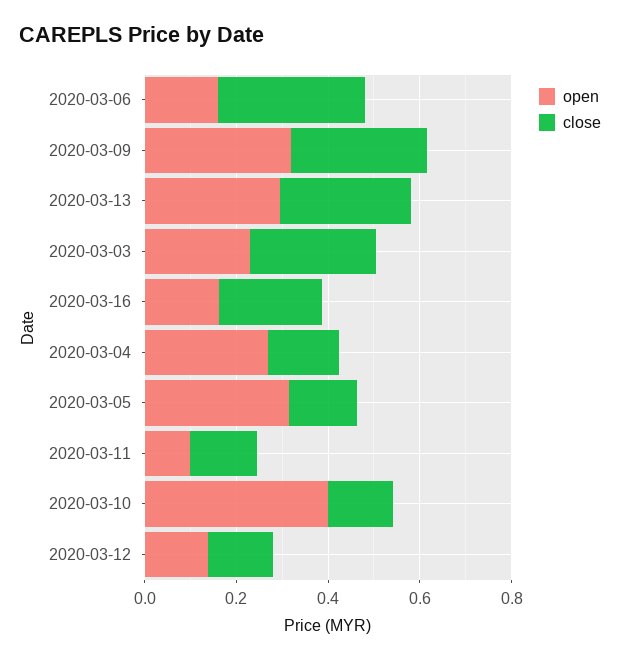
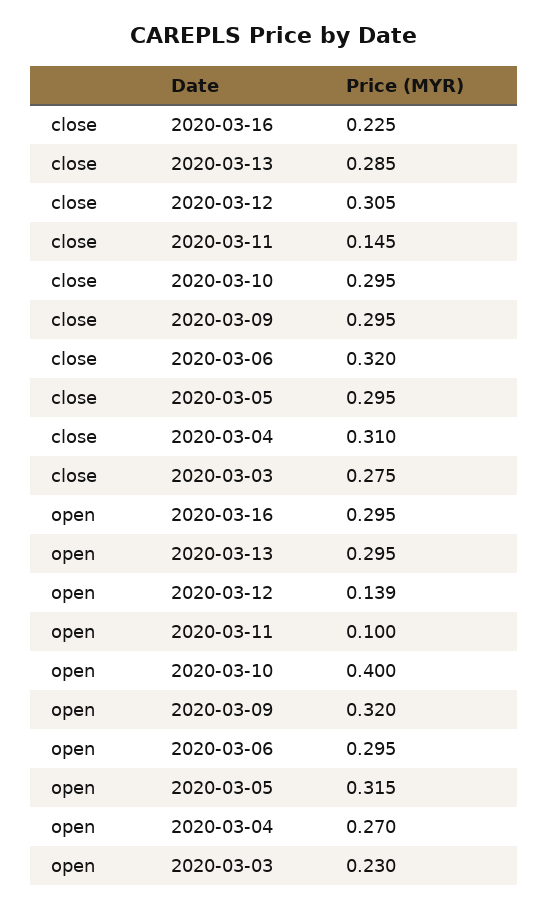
open, 2020-03-06: 0.15 -> 0.295
open, 2020-03-16: 0.15 -> 0.295
close, 2020-03-04: 0.15 -> 0.31
close, 2020-03-05: 0.15 -> 0.295
close, 2020-03-10: 0.15 -> 0.295
close, 2020-03-12: 0.15 -> 0.305

